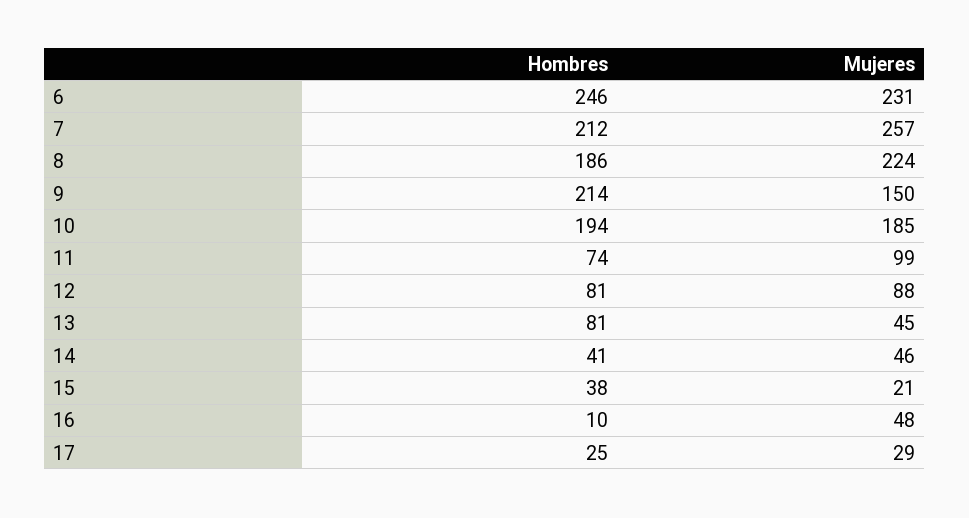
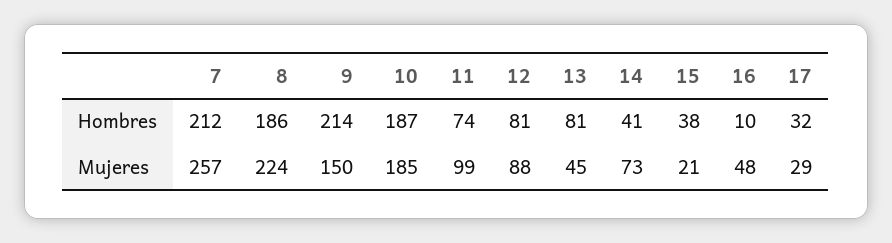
Hombres, 6: 246 -> none
Mujeres, 6: 231 -> none
Hombres, 10: 194 -> 187
Mujeres, 14: 46 -> 73
Hombres, 17: 25 -> 32

